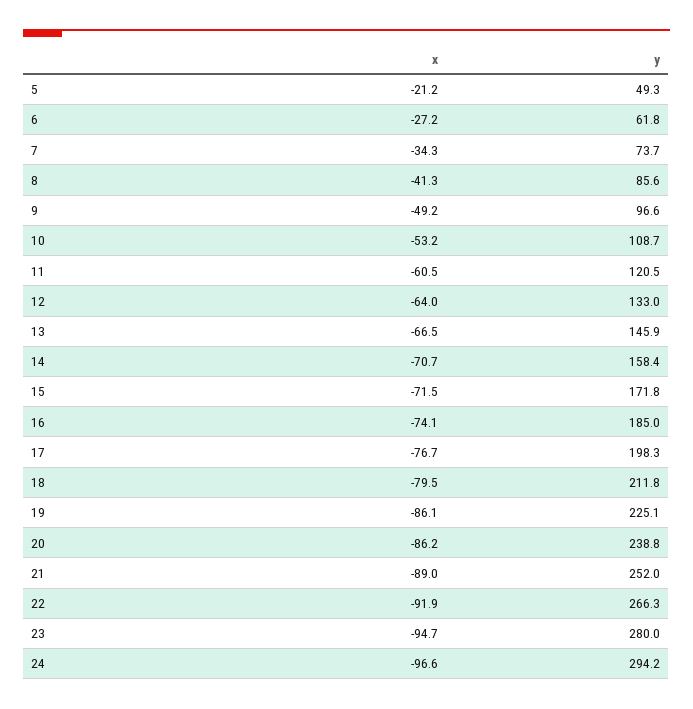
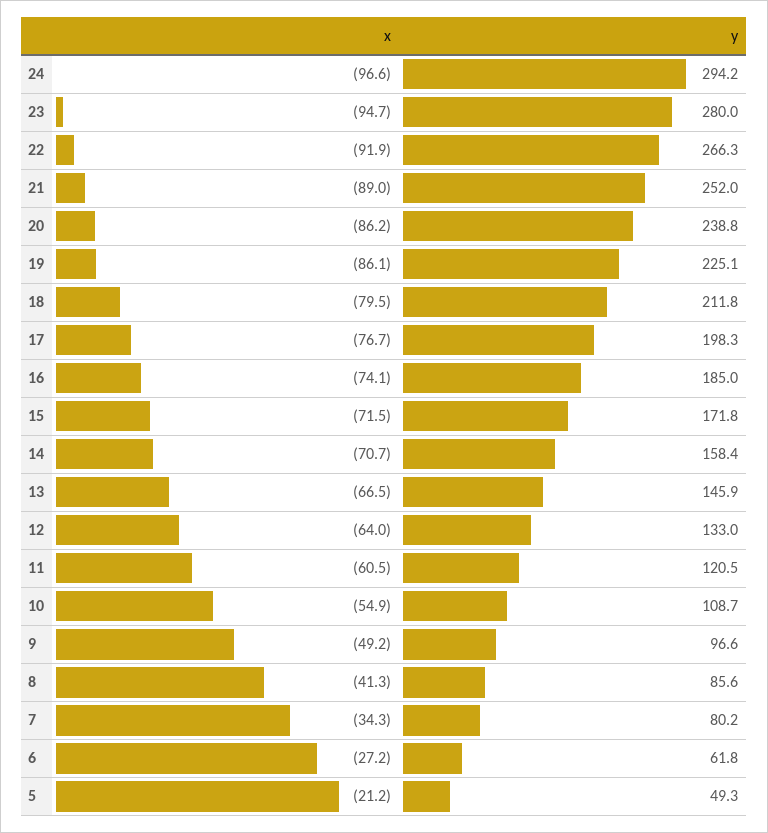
y, 7: 73.7 -> 80.2
x, 10: -53.2 -> -54.9

